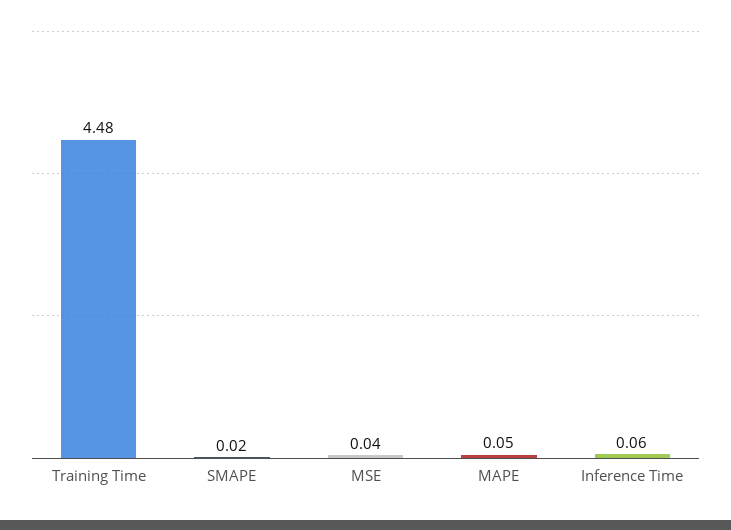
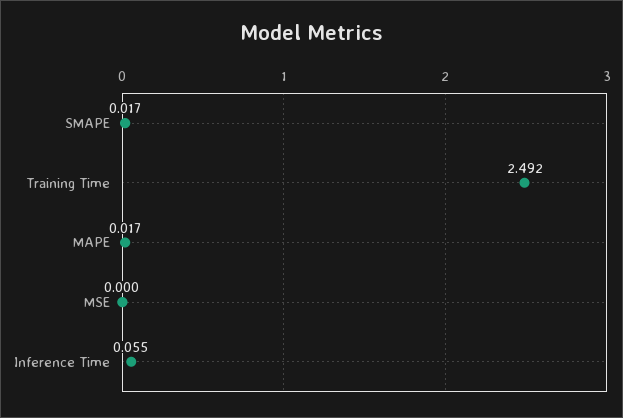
Training Time: 4.48 -> 2.492
MSE: 0.04 -> 0
MAPE: 0.05 -> 0.017

